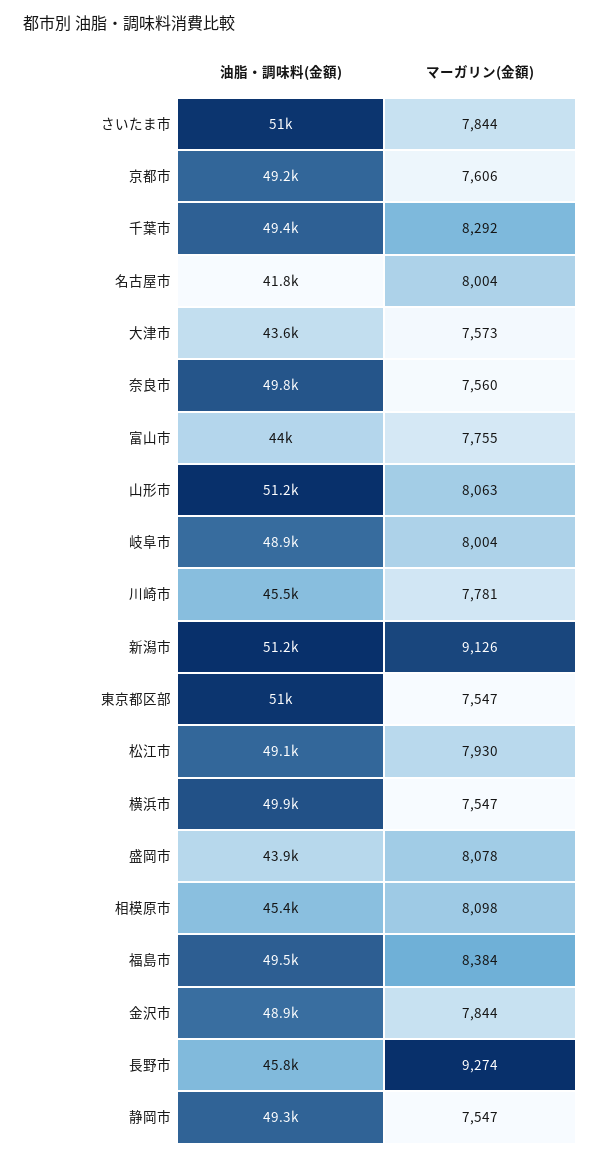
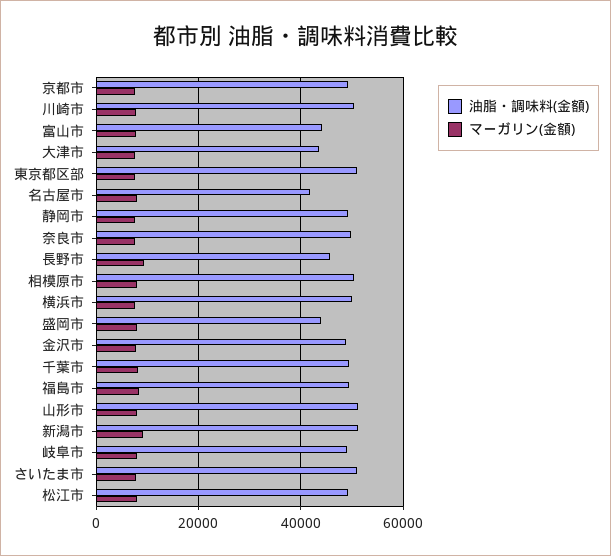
油脂・調味料(金額), 川崎市: 45500 -> 50000
油脂・調味料(金額), 相模原市: 45400 -> 50000

